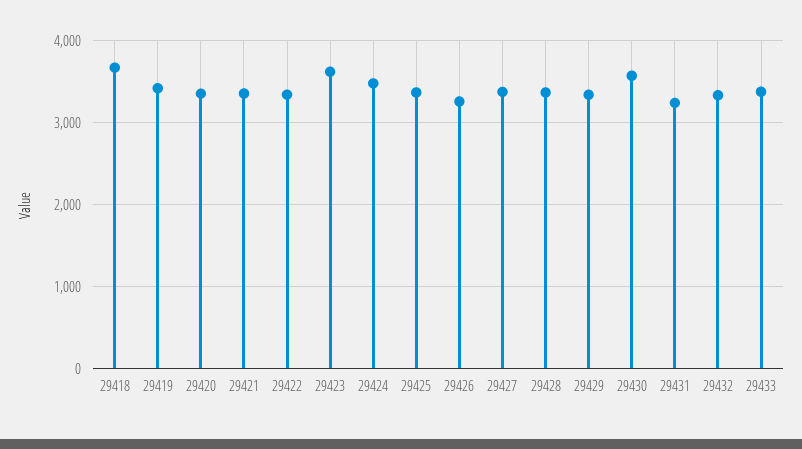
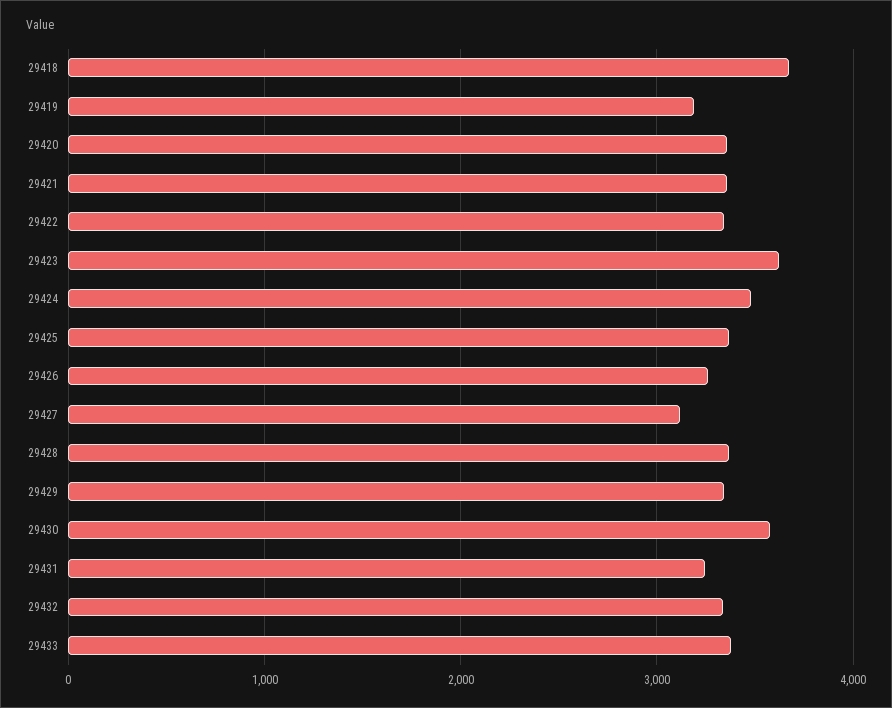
29419: 3400 -> 3200
29427: 3400 -> 3100

